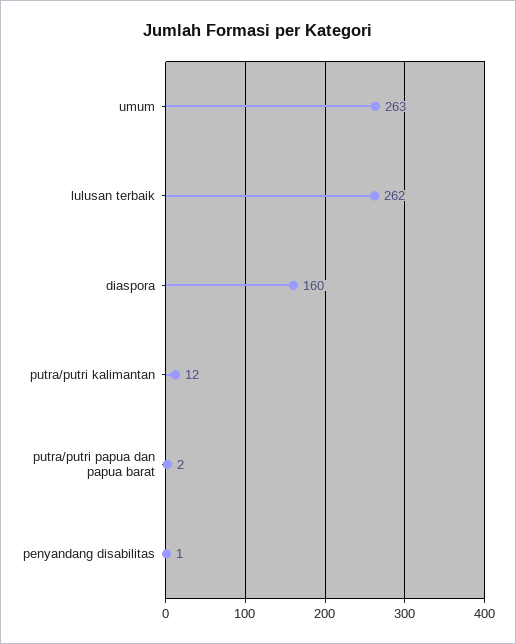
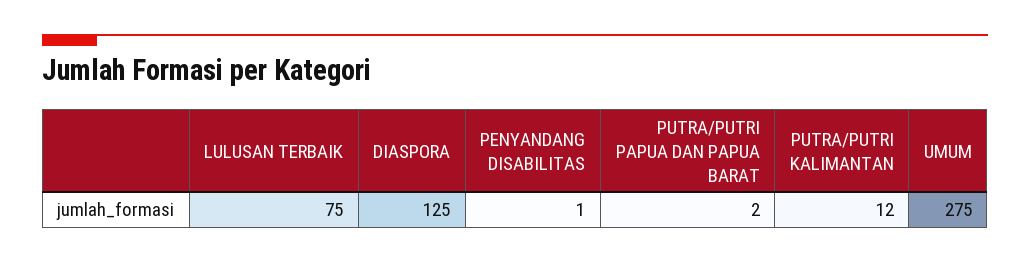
umum: 263 -> 275
lulusan terbaik: 262 -> 75
diaspora: 160 -> 125

